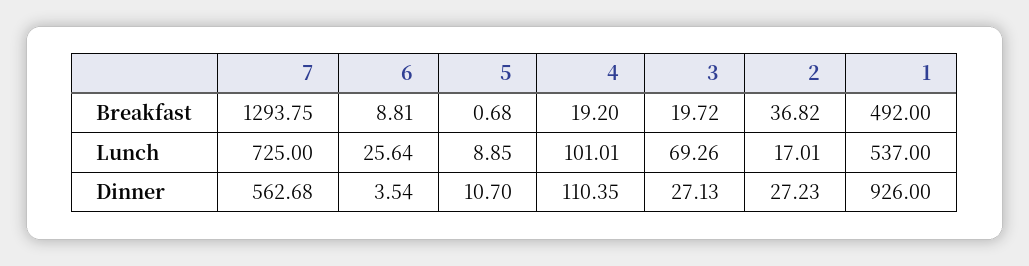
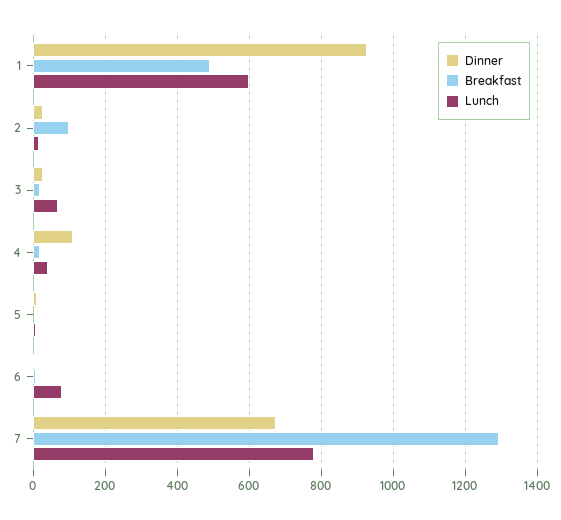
Breakfast, 2: 36.82 -> 100
Lunch, 7: 725 -> 780
Lunch, 6: 25.64 -> 80
Lunch, 4: 101.01 -> 40
Lunch, 1: 537 -> 600
Dinner, 7: 562.68 -> 680

